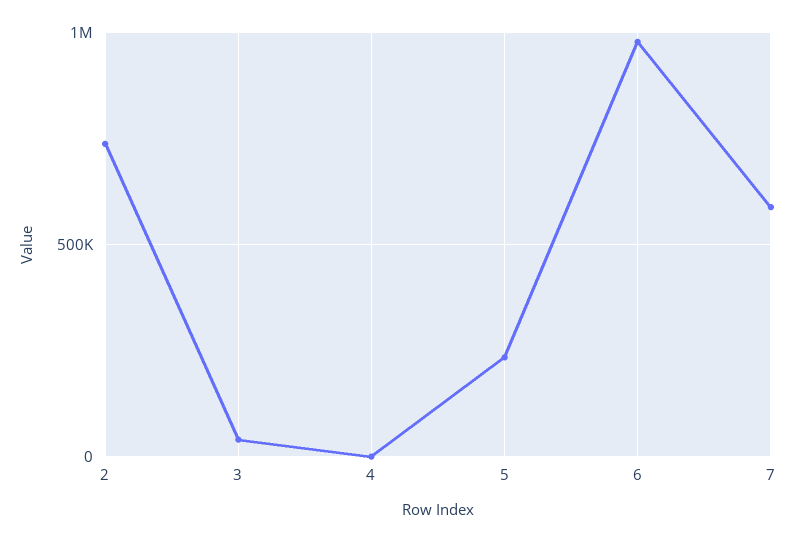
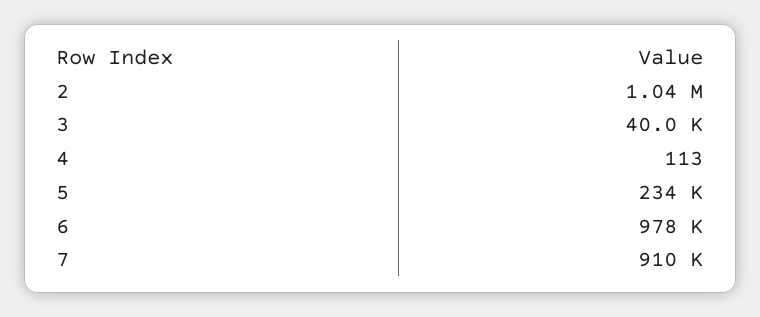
2: 750000 -> 1040000
7: 600000 -> 910000

